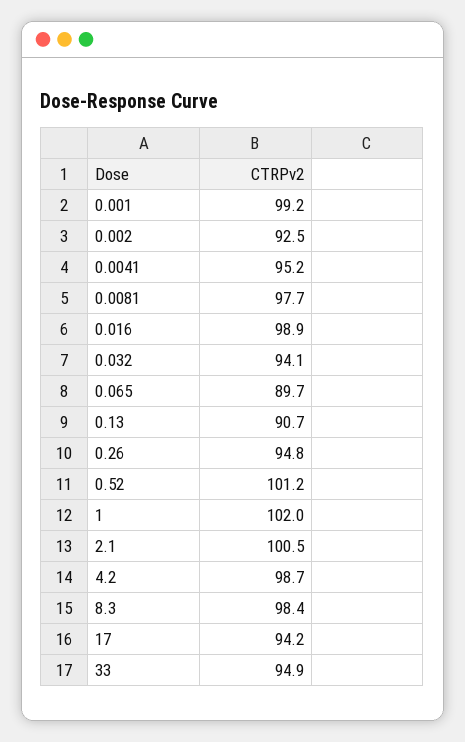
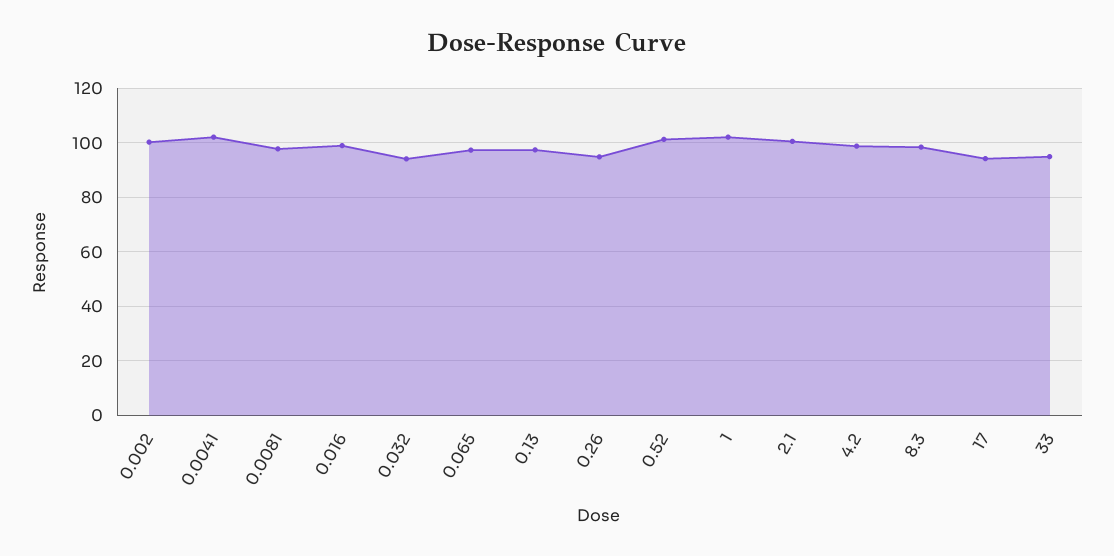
0.001: 99.2 -> none
0.002: 92.5 -> 100
0.0041: 95.2 -> 102.5
0.065: 89.7 -> 97.5
0.13: 90.7 -> 97.5

